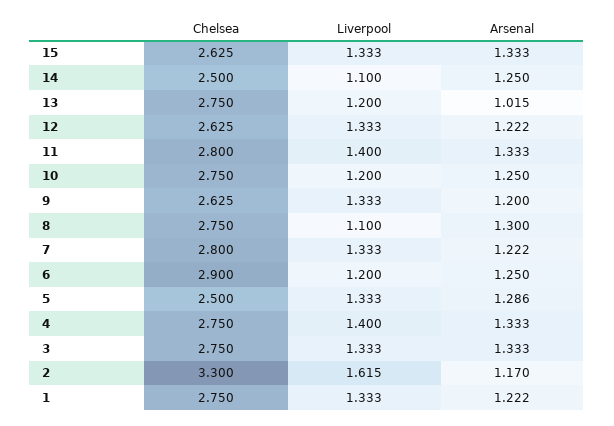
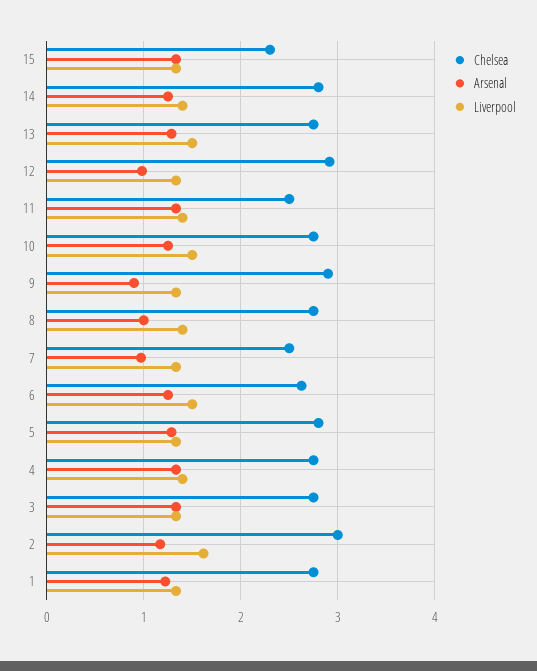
Chelsea, 15: 2.625 -> 2.3
Chelsea, 14: 2.5 -> 2.8
Liverpool, 14: 1.1 -> 1.4
Liverpool, 13: 1.2 -> 1.5
Arsenal, 13: 1.015 -> 1.3
Chelsea, 12: 2.625 -> 2.9
Arsenal, 12: 1.222 -> 1
Chelsea, 11: 2.8 -> 2.5
Liverpool, 10: 1.2 -> 1.5
Chelsea, 9: 2.625 -> 2.9
Arsenal, 9: 1.2 -> 0.9
Liverpool, 8: 1.1 -> 1.4
Arsenal, 8: 1.3 -> 1
Chelsea, 7: 2.8 -> 2.5
Arsenal, 7: 1.222 -> 1
Chelsea, 6: 2.9 -> 2.6
Liverpool, 6: 1.2 -> 1.5
Chelsea, 5: 2.5 -> 2.8
Chelsea, 2: 3.3 -> 3

